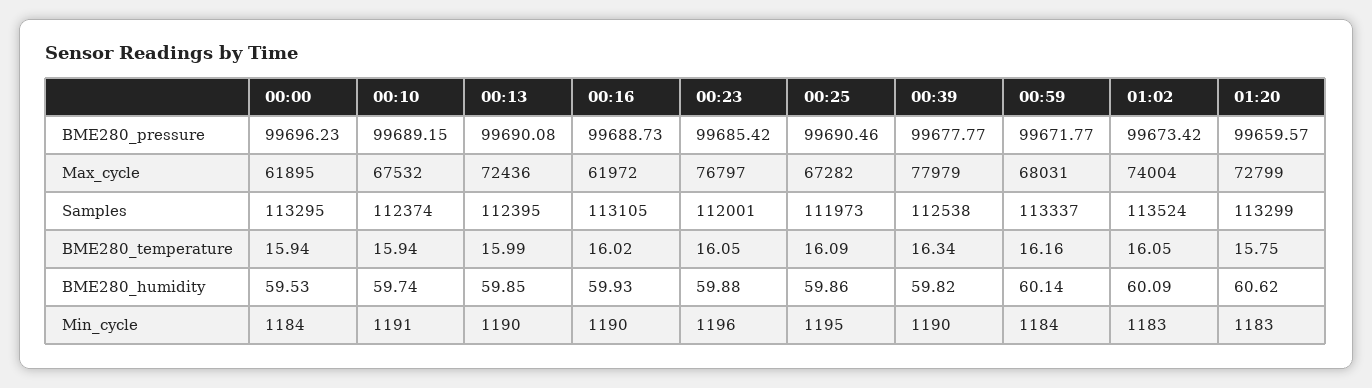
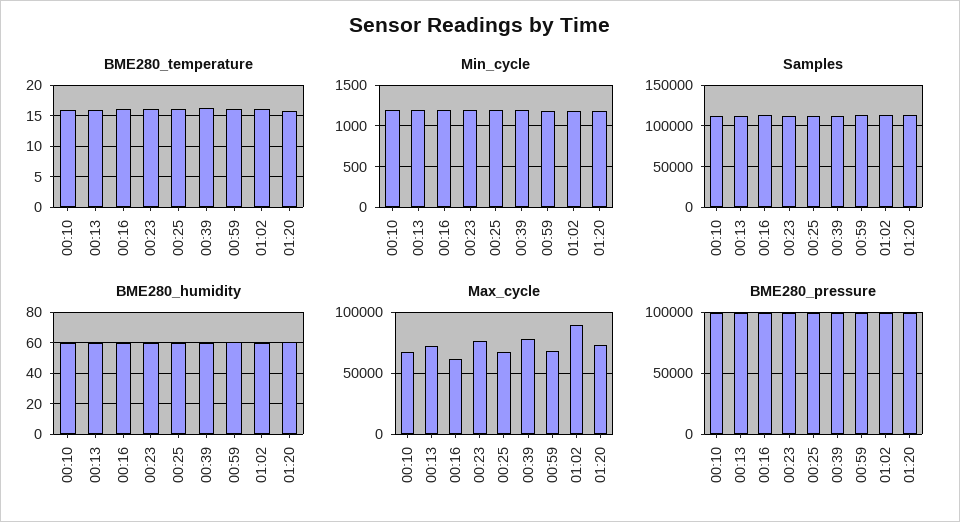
BME280_pressure, 00:00: 99696.23 -> none
Max_cycle, 00:00: 61895 -> none
Max_cycle, 01:02: 74004 -> 90000
Samples, 00:00: 113295 -> none
BME280_temperature, 00:00: 15.94 -> none
BME280_humidity, 00:00: 59.53 -> none
Min_cycle, 00:00: 1184 -> none

